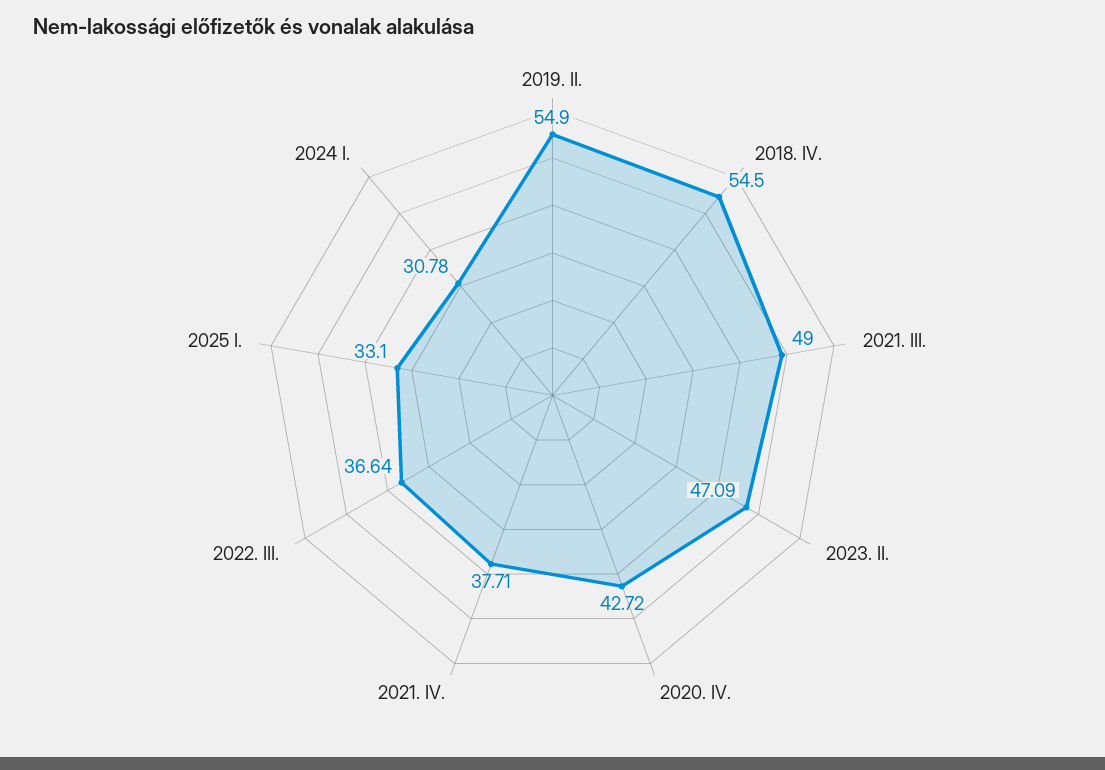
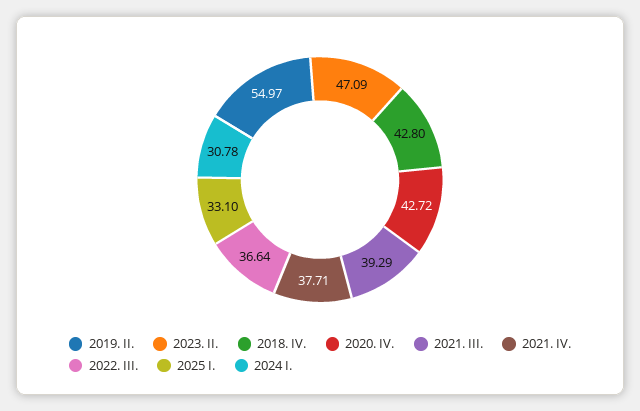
2019. II.: 54.9 -> 54.97
2018. IV.: 54.5 -> 42.8
2021. III.: 49 -> 39.29

